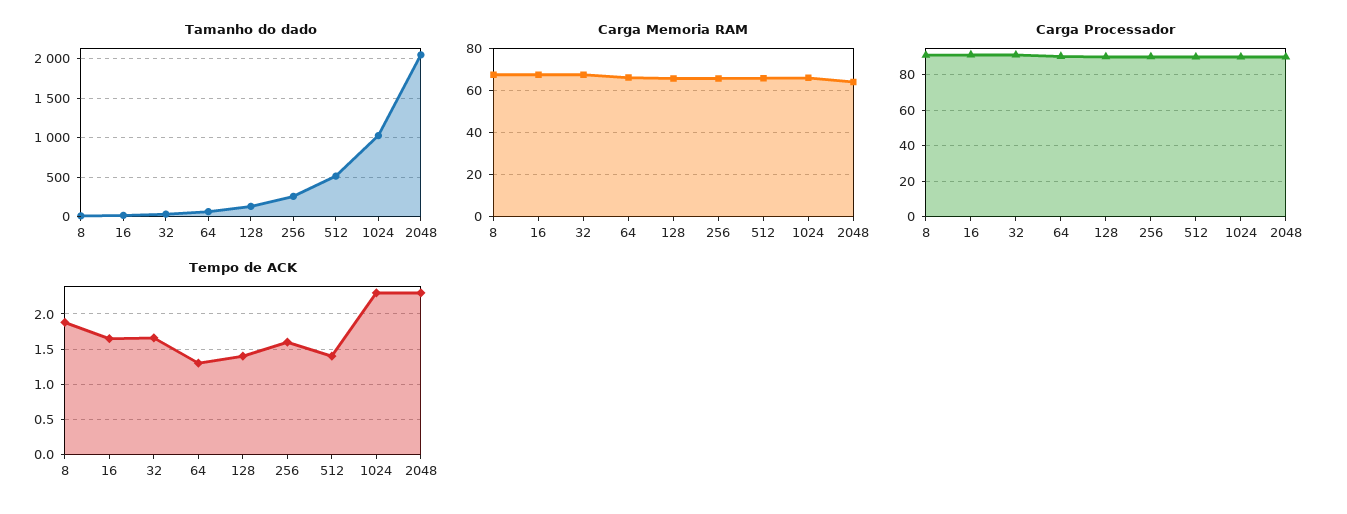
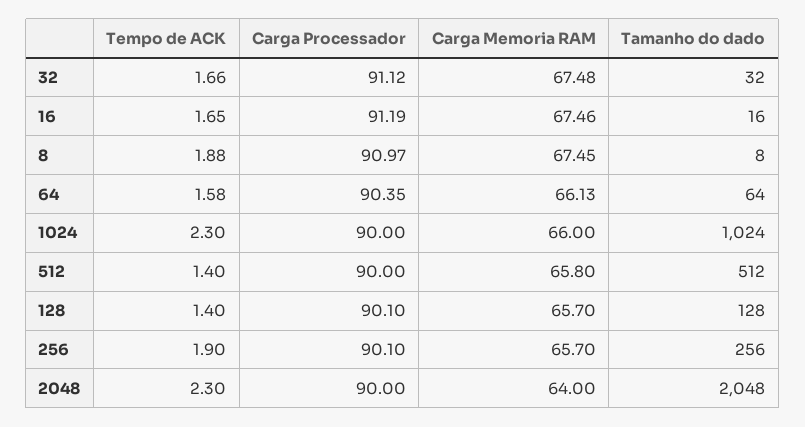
Tempo de ACK, 64: 1.3 -> 1.58
Tempo de ACK, 256: 1.6 -> 1.9

